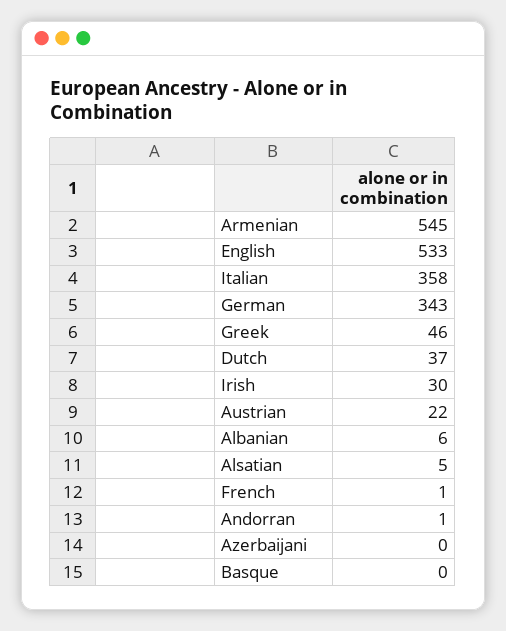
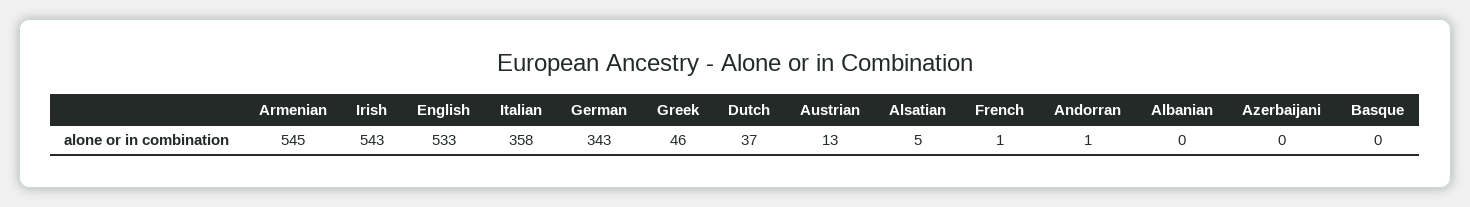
Irish: 30 -> 543
Austrian: 22 -> 13
Albanian: 6 -> 0

